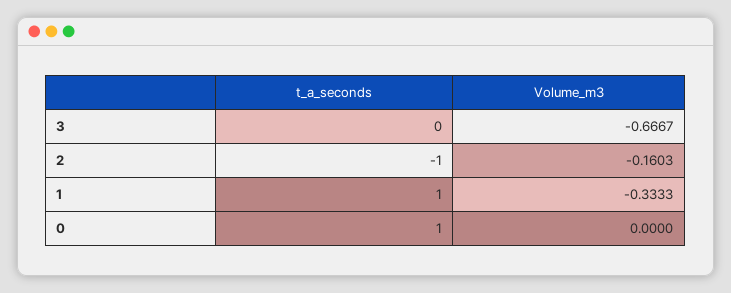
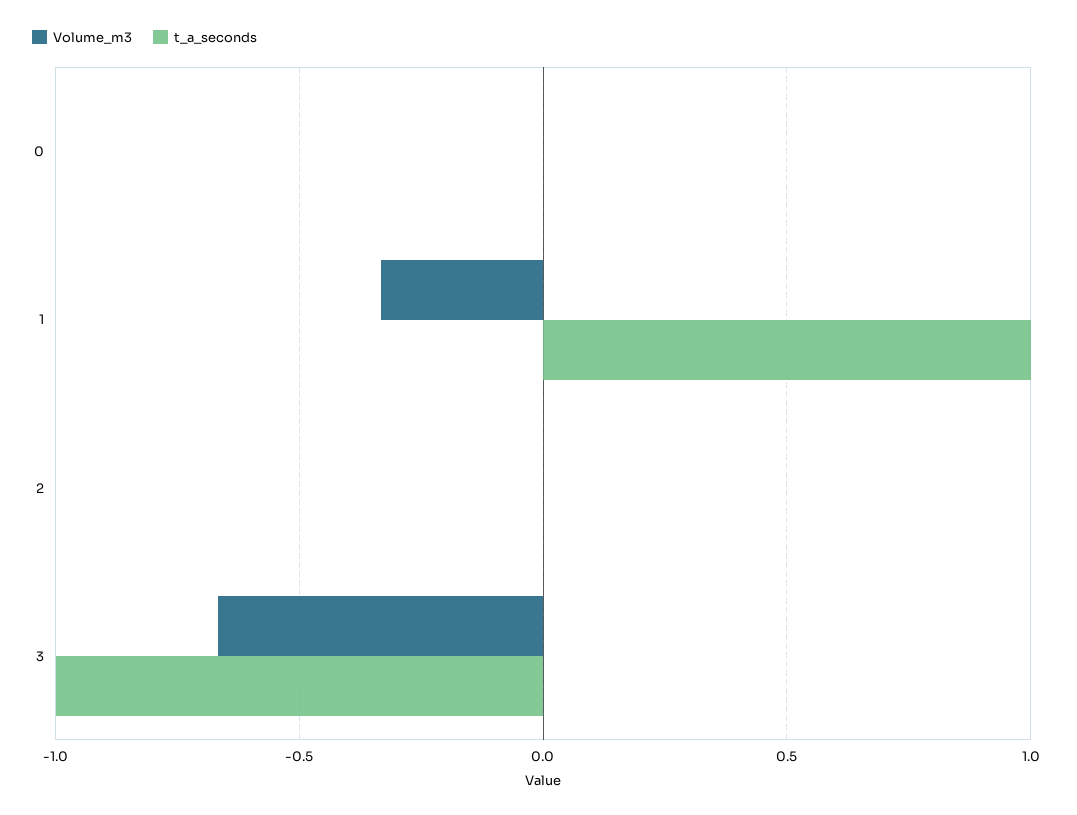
t_a_seconds, 3: 0 -> -1
t_a_seconds, 2: -1 -> 0
Volume_m3, 2: -0.1603 -> 0
t_a_seconds, 0: 1 -> 0

